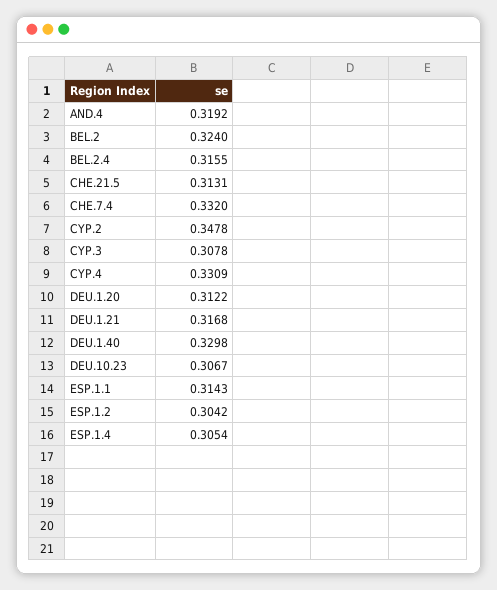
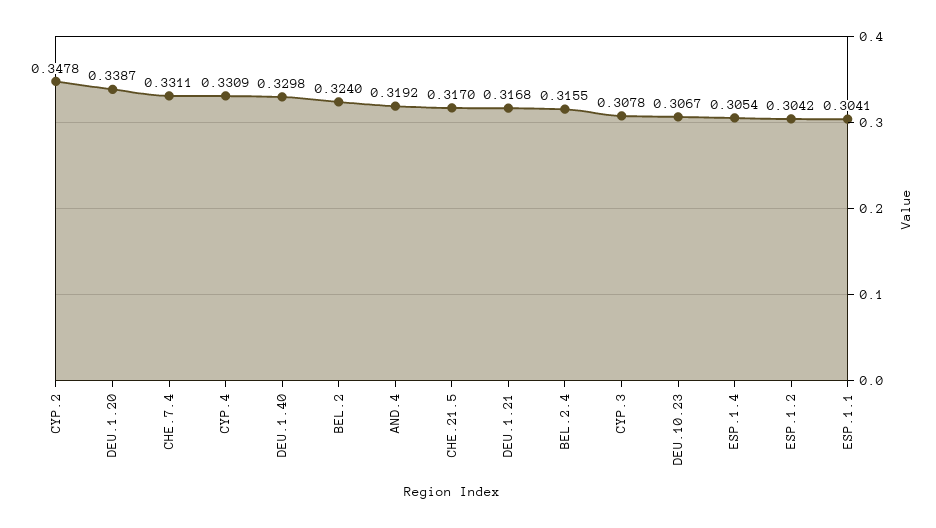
CHE.21.5: 0.3131 -> 0.317
CHE.7.4: 0.332 -> 0.3311
DEU.1.20: 0.3122 -> 0.3387
ESP.1.1: 0.3143 -> 0.3041

